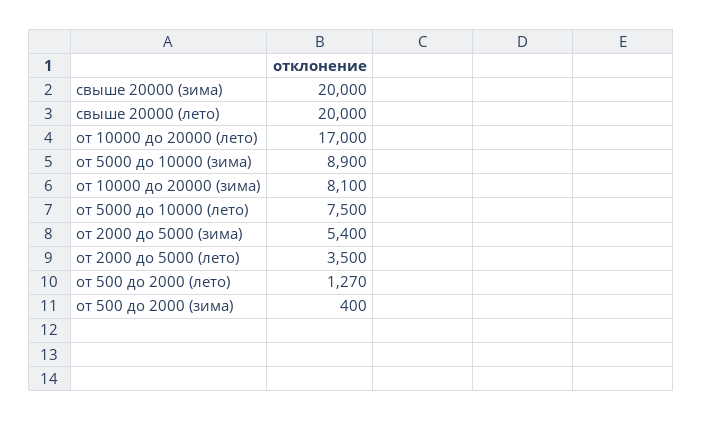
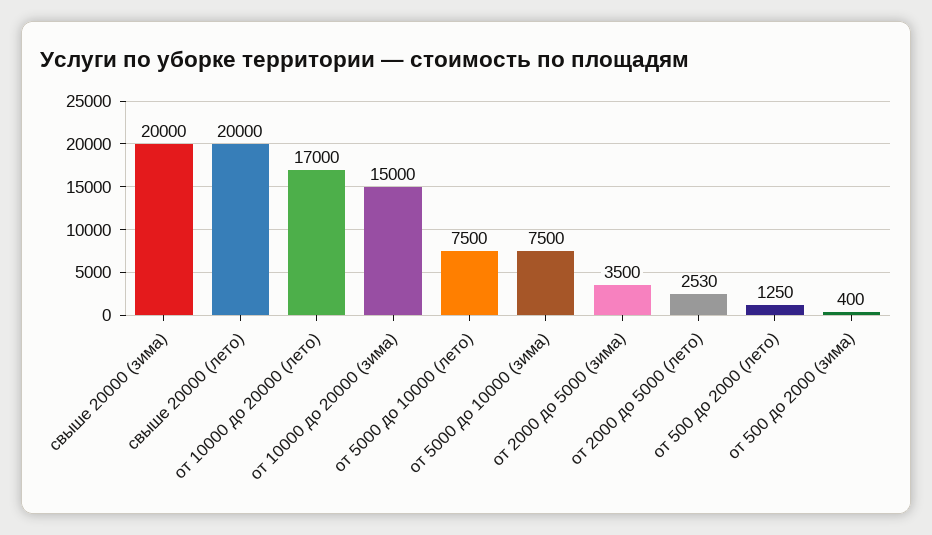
от 5000 до 10000 (зима): 8900 -> 7500
от 10000 до 20000 (зима): 8100 -> 15000
от 2000 до 5000 (зима): 5400 -> 3500
от 2000 до 5000 (лето): 3500 -> 2530
от 500 до 2000 (лето): 1270 -> 1250

